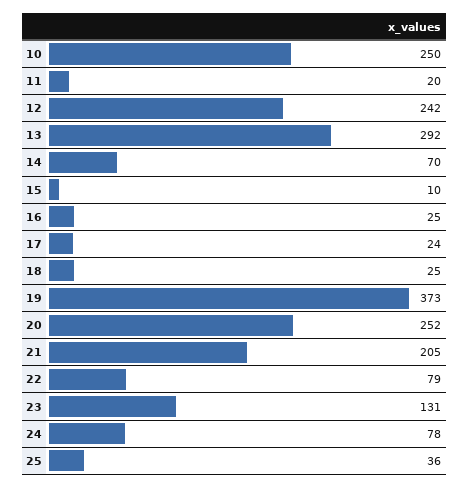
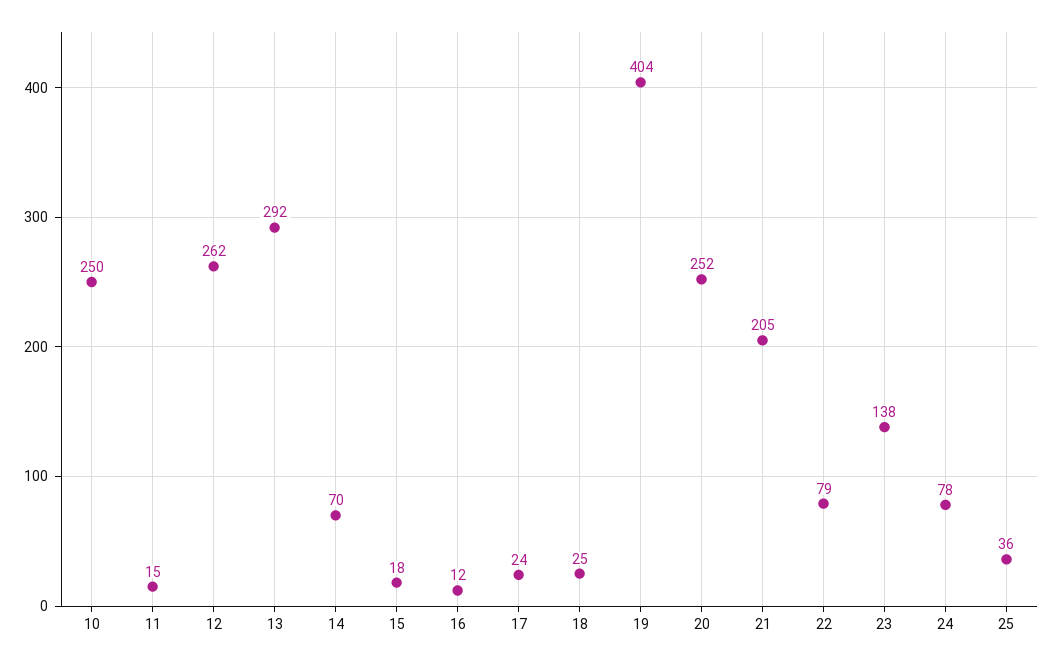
11: 20 -> 15
12: 242 -> 262
15: 10 -> 18
16: 25 -> 12
19: 373 -> 404
23: 131 -> 138

